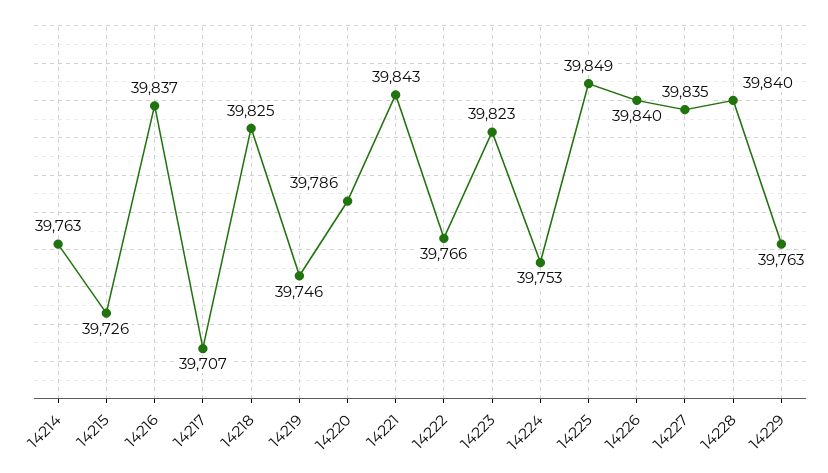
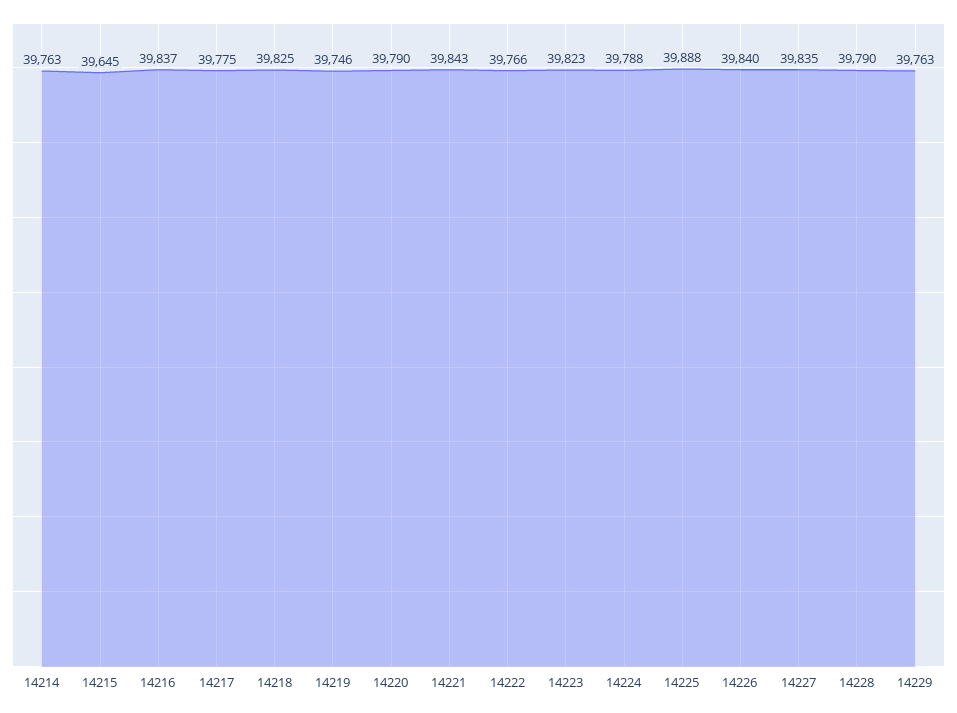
14215: 39726 -> 39645
14217: 39707 -> 39775
14220: 39786 -> 39790
14224: 39753 -> 39788
14225: 39849 -> 39888
14228: 39840 -> 39790

